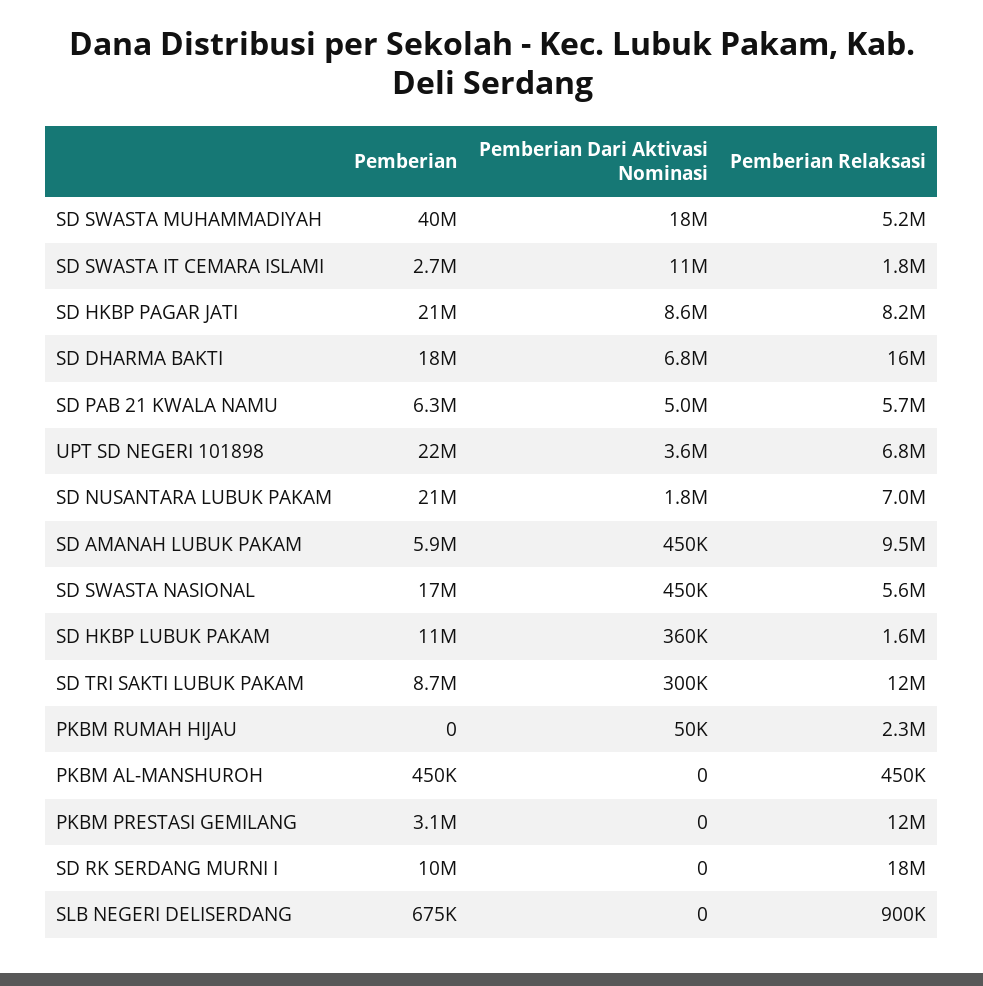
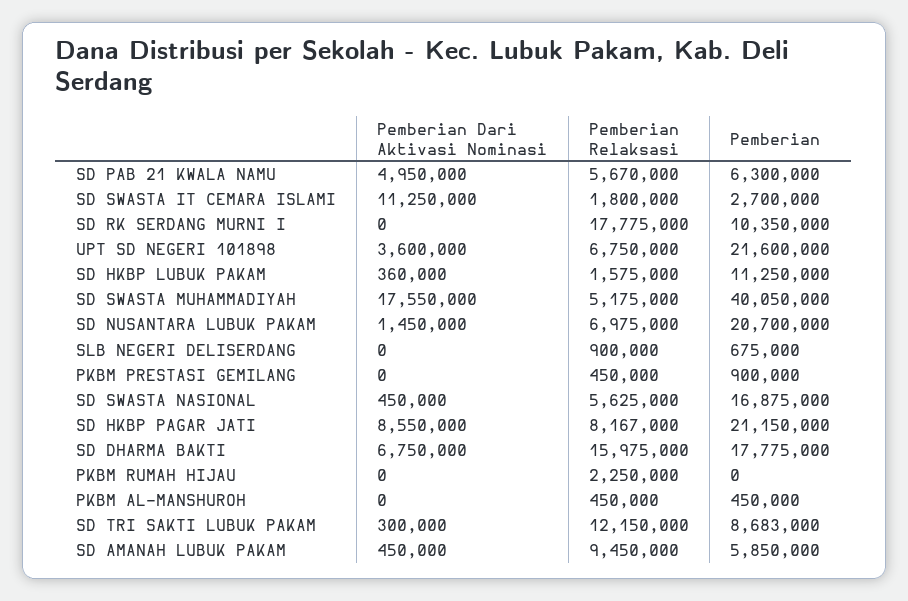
Pemberian Dari Aktivasi Nominasi, SD NUSANTARA LUBUK PAKAM: 1800000 -> 1450000
Pemberian Dari Aktivasi Nominasi, PKBM RUMAH HIJAU: 50000 -> 0
Pemberian, PKBM PRESTASI GEMILANG: 3100000 -> 900000
Pemberian Relaksasi, PKBM PRESTASI GEMILANG: 12000000 -> 450000

